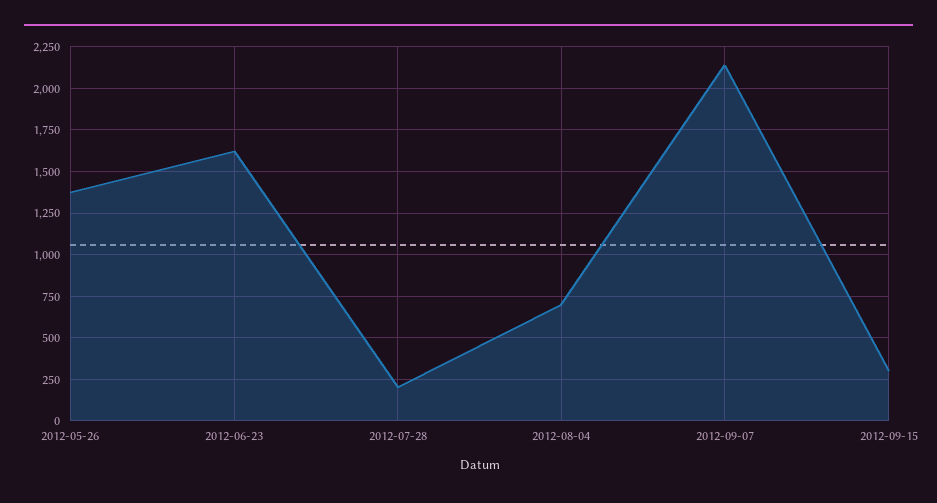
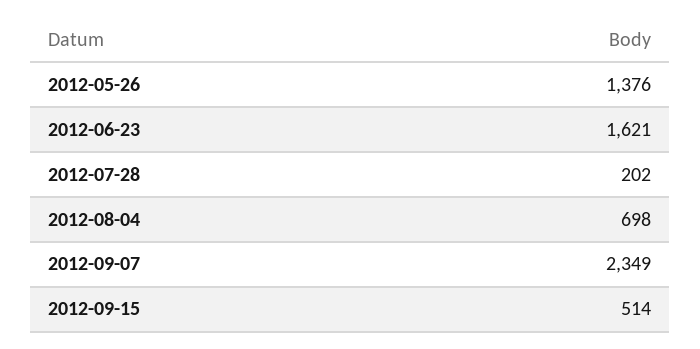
2012-09-07: 2150 -> 2349
2012-09-15: 300 -> 514

